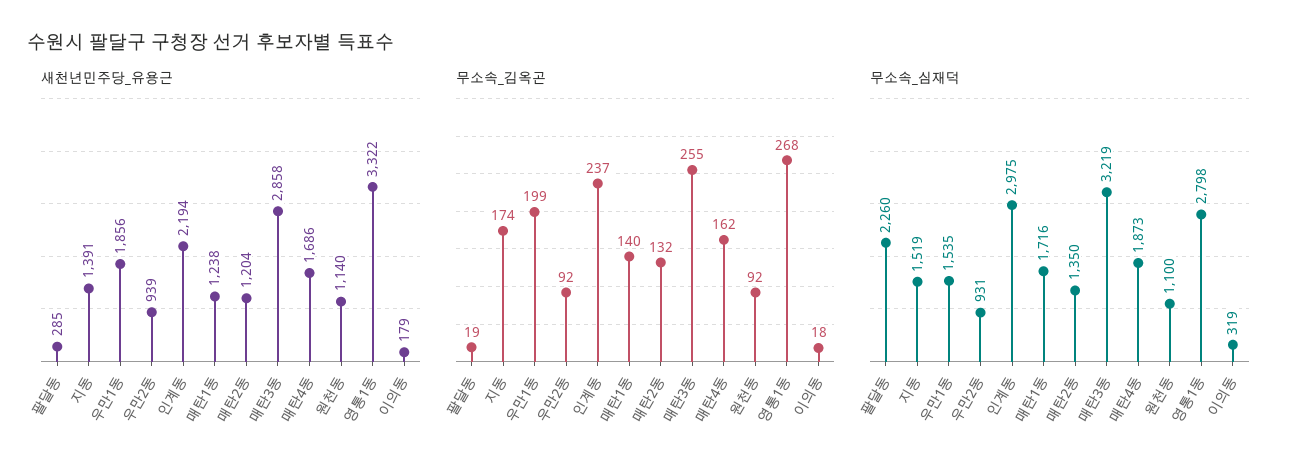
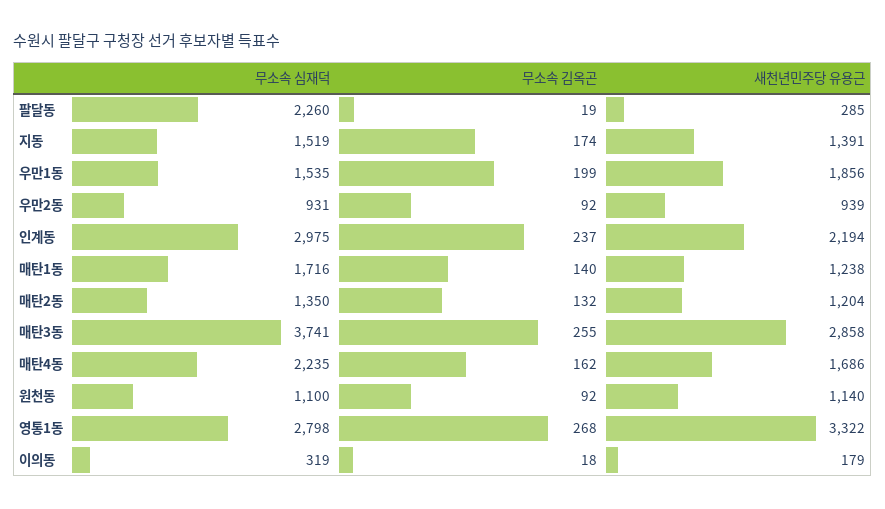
무소속_심재덕, 매탄3동: 3219 -> 3741
무소속_심재덕, 매탄4동: 1873 -> 2235

